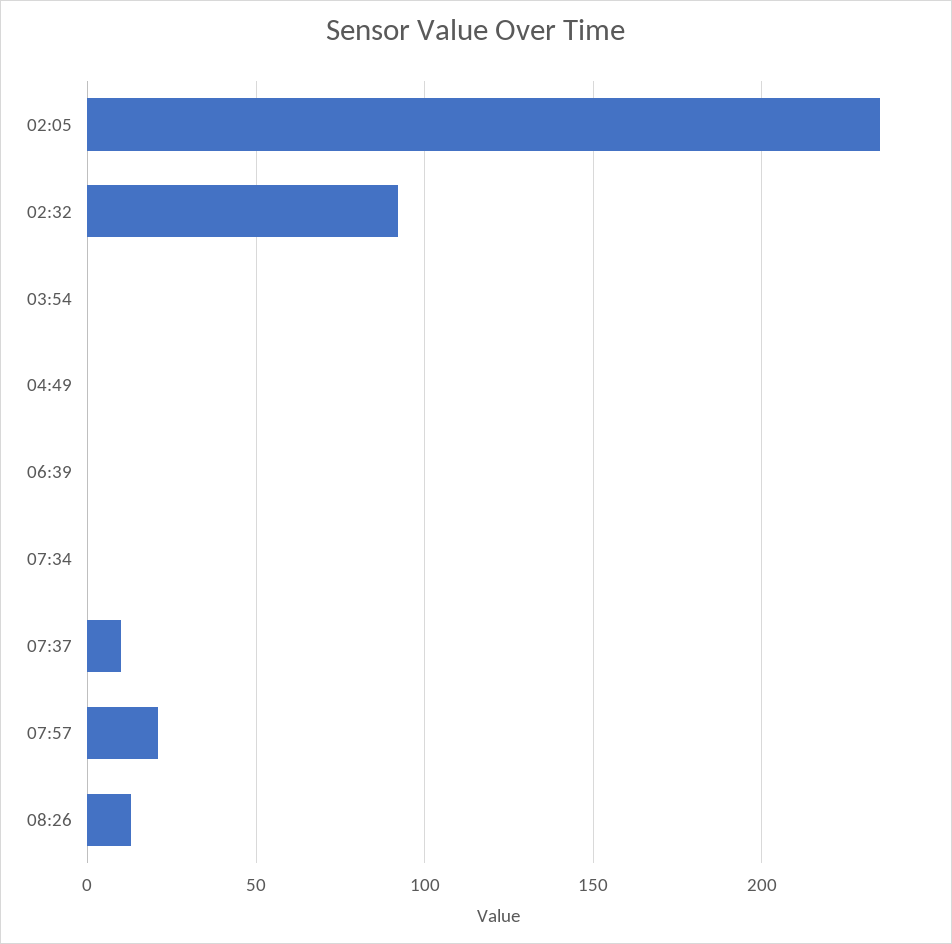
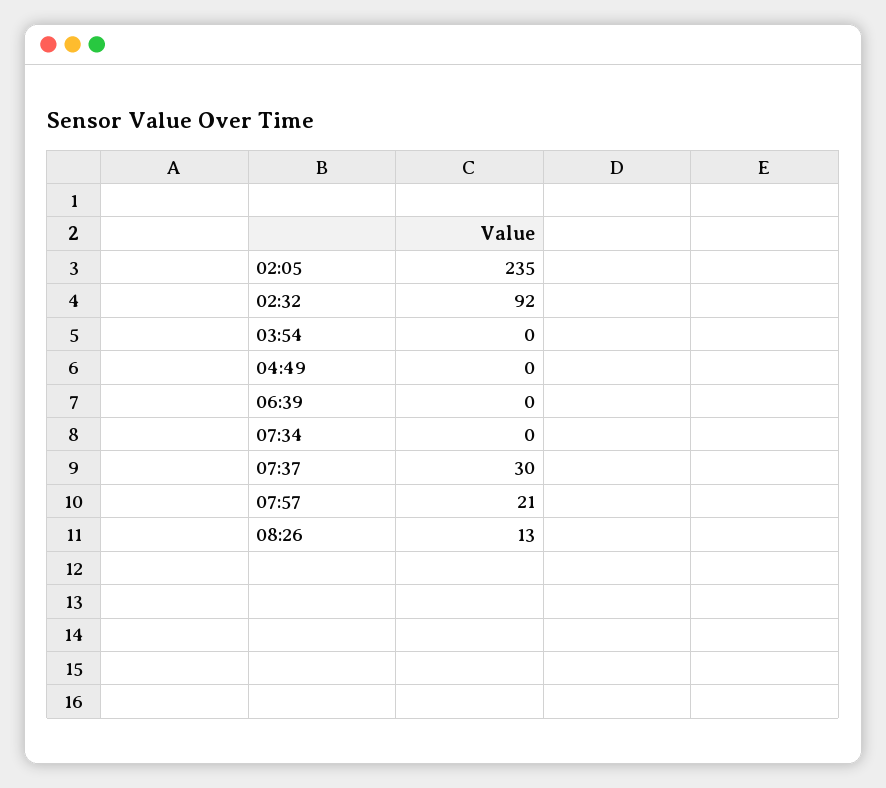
07:37: 10 -> 30

